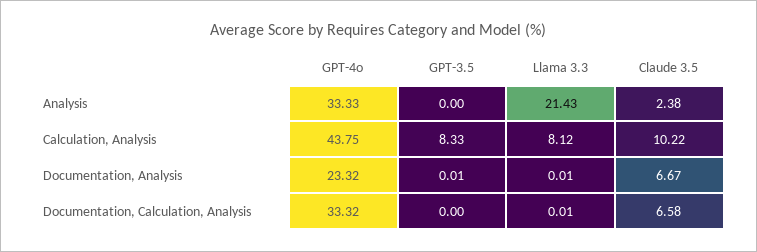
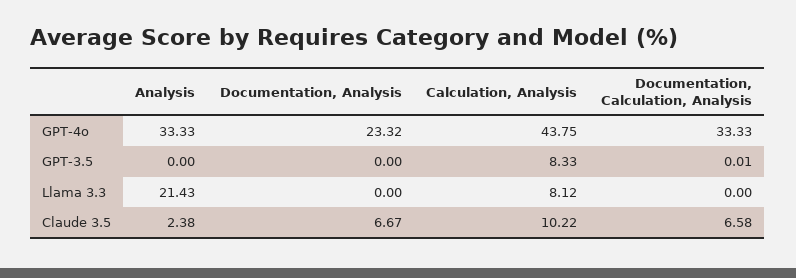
GPT-3.5, Documentation, Analysis: 0.01 -> 0
Llama 3.3, Documentation, Analysis: 0.01 -> 0
GPT-4o, Documentation, Calculation, Analysis: 33.32 -> 33.33
GPT-3.5, Documentation, Calculation, Analysis: 0 -> 0.01
Llama 3.3, Documentation, Calculation, Analysis: 0.01 -> 0

